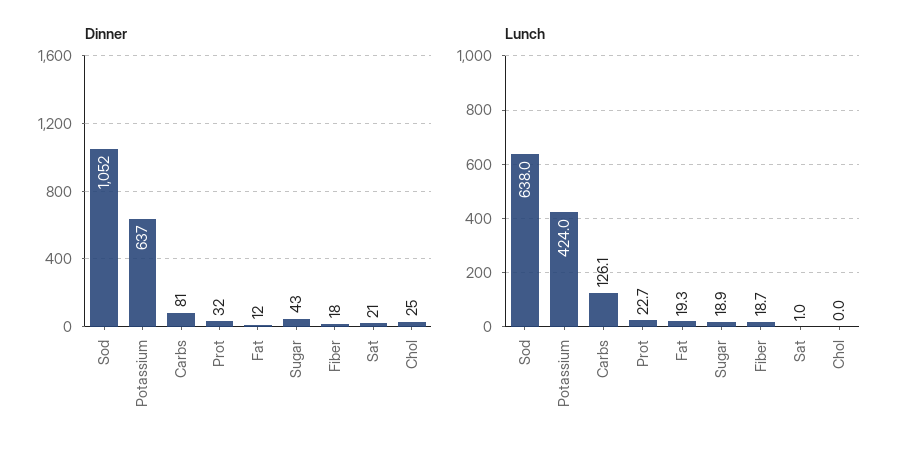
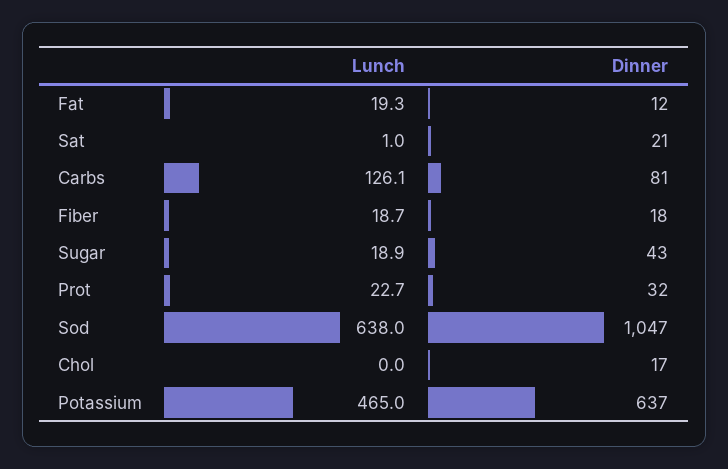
Dinner, Sod: 1052 -> 1047
Dinner, Chol: 25 -> 17
Lunch, Potassium: 424 -> 465

